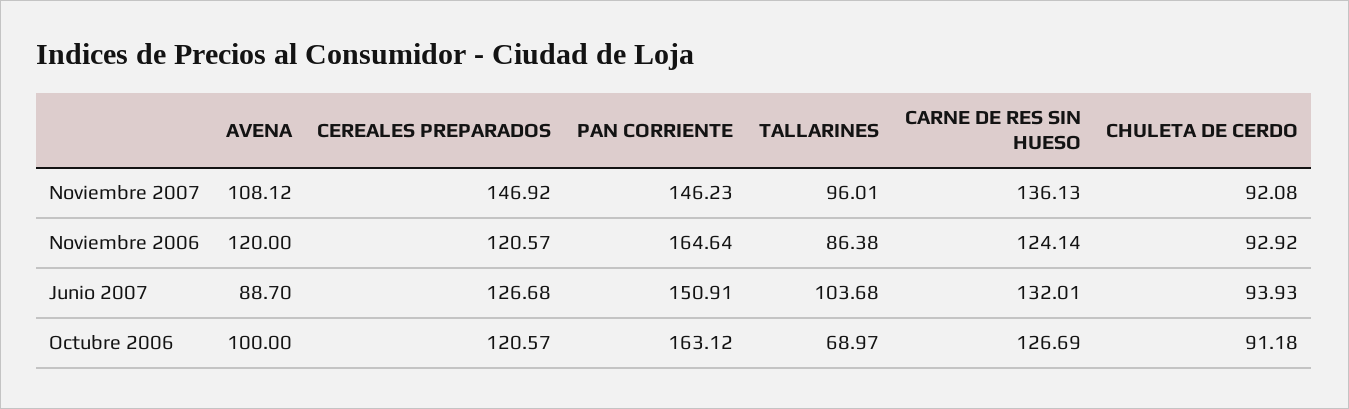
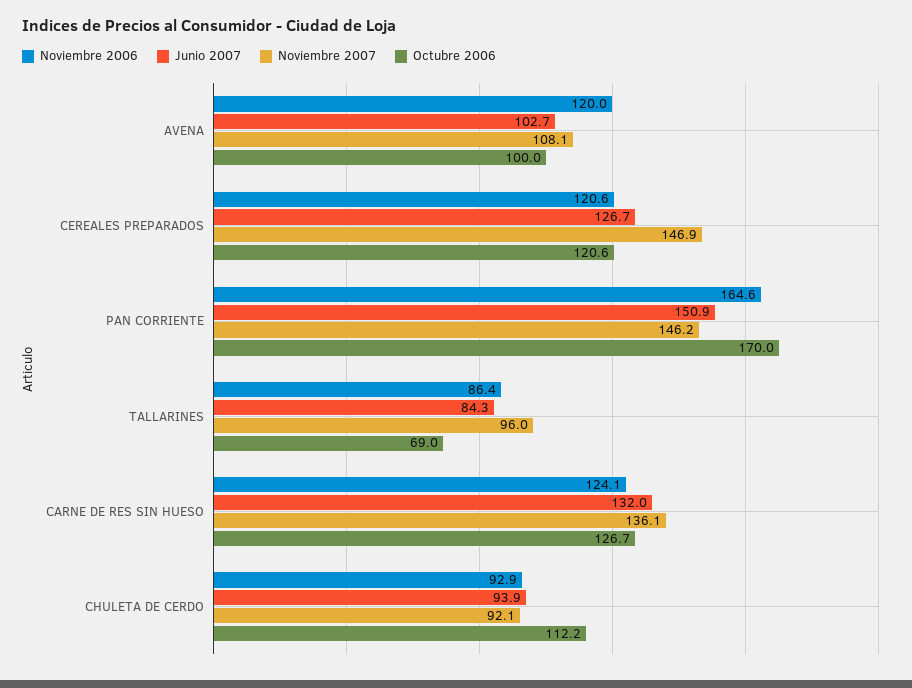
Junio 2007, AVENA: 88.7 -> 102.7
Junio 2007, TALLARINES: 103.68 -> 84.3
Octubre 2006, PAN CORRIENTE: 163.12 -> 170
Octubre 2006, CHULETA DE CERDO: 91.18 -> 112.2

